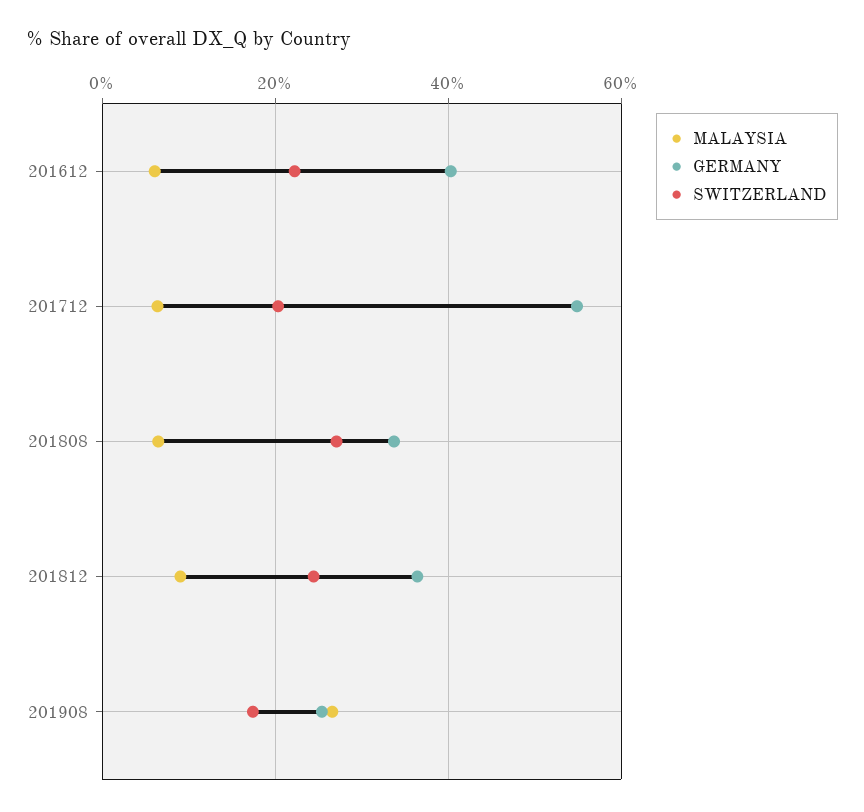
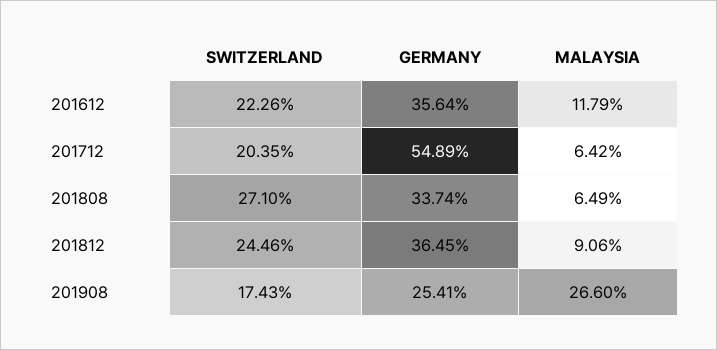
MALAYSIA, 201612: 6 -> 11.79
GERMANY, 201612: 40 -> 35.64

